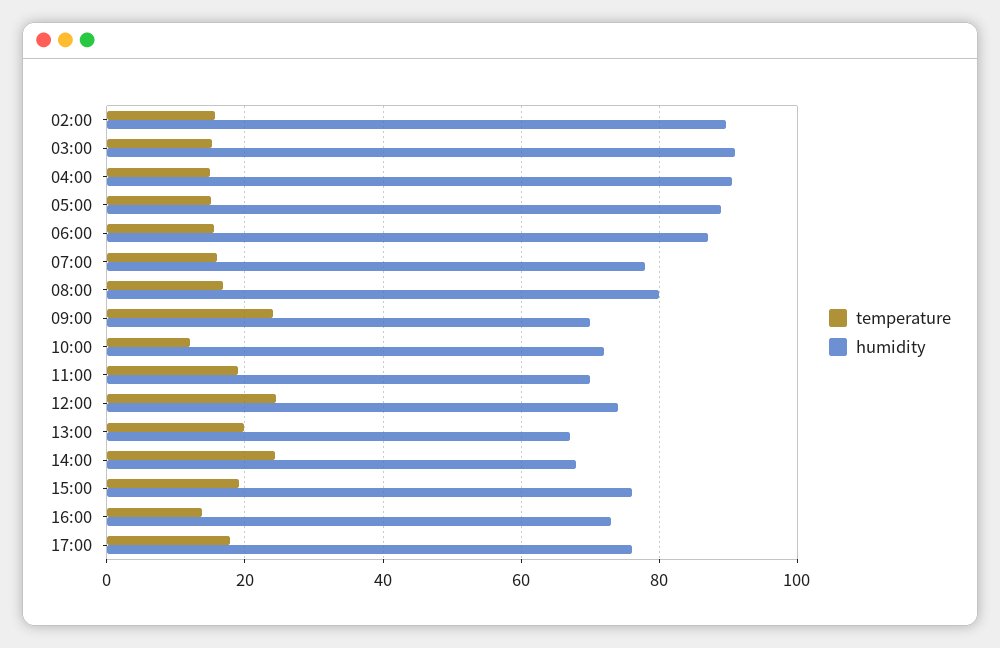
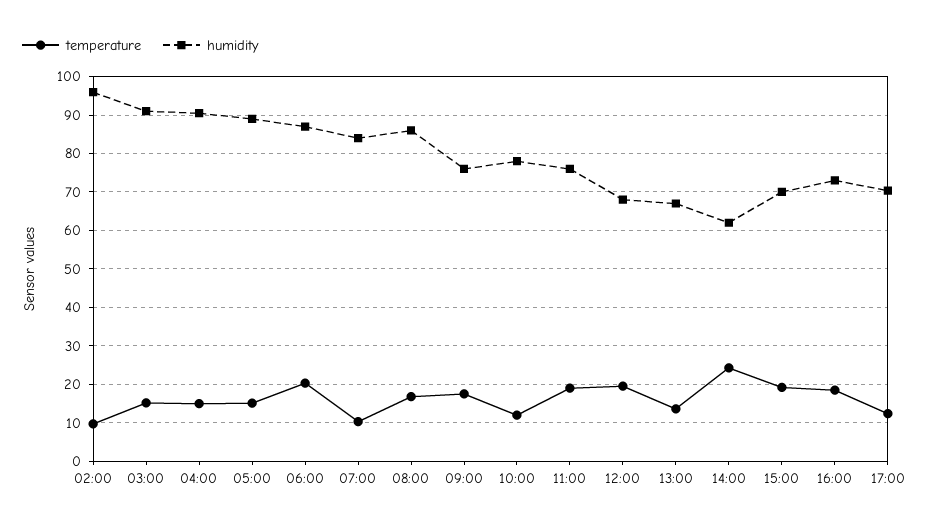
temperature, 02:00: 16 -> 10
humidity, 02:00: 90 -> 96
temperature, 06:00: 16 -> 20
temperature, 07:00: 16 -> 10
humidity, 07:00: 78 -> 84
humidity, 08:00: 80 -> 86
temperature, 09:00: 24 -> 18
humidity, 09:00: 70 -> 76
humidity, 10:00: 72 -> 78
humidity, 11:00: 70 -> 76
temperature, 12:00: 24 -> 20
humidity, 12:00: 74 -> 68
temperature, 13:00: 20 -> 14
humidity, 14:00: 68 -> 62
humidity, 15:00: 76 -> 70
temperature, 16:00: 14 -> 18
temperature, 17:00: 18 -> 12
humidity, 17:00: 76 -> 70

